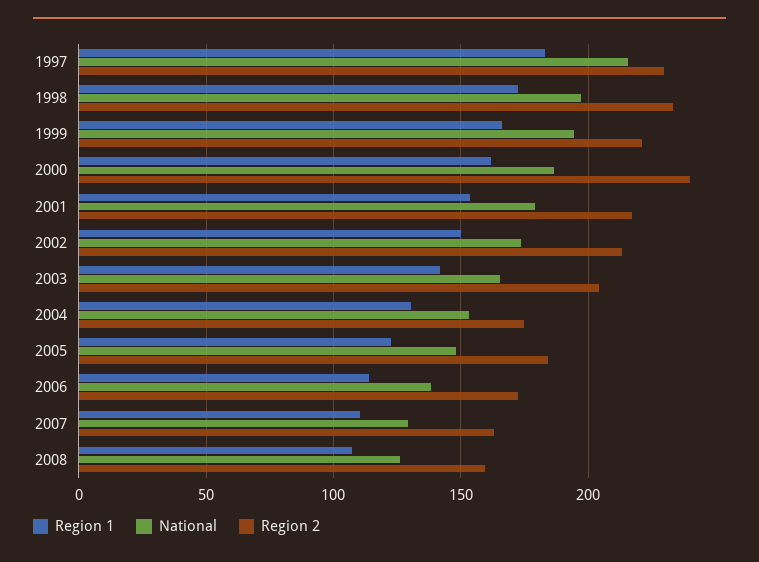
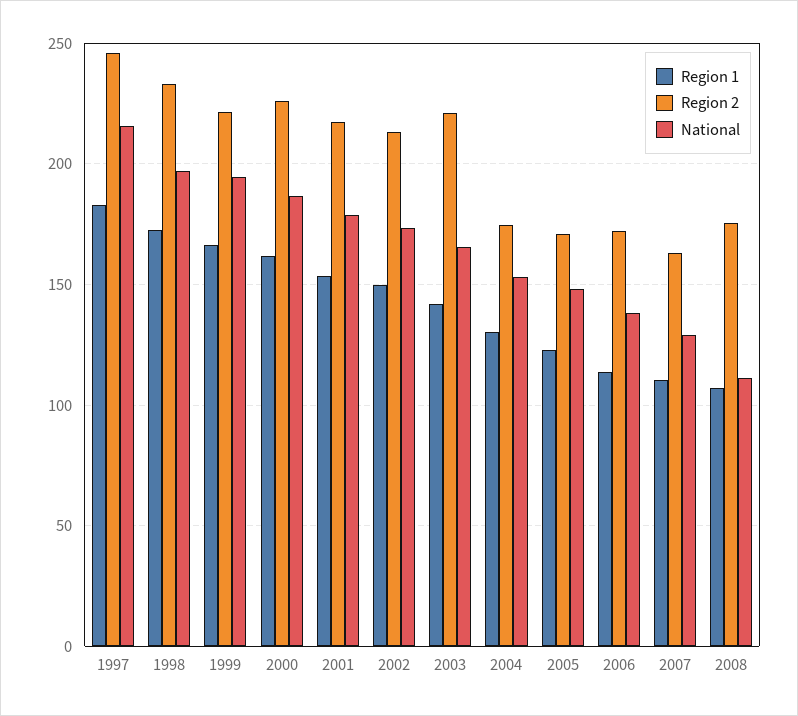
Region 2, 1997: 230 -> 245
Region 2, 2000: 240 -> 225
Region 2, 2003: 205 -> 220
Region 2, 2005: 185 -> 170
National, 2008: 125 -> 110
Region 2, 2008: 160 -> 175

